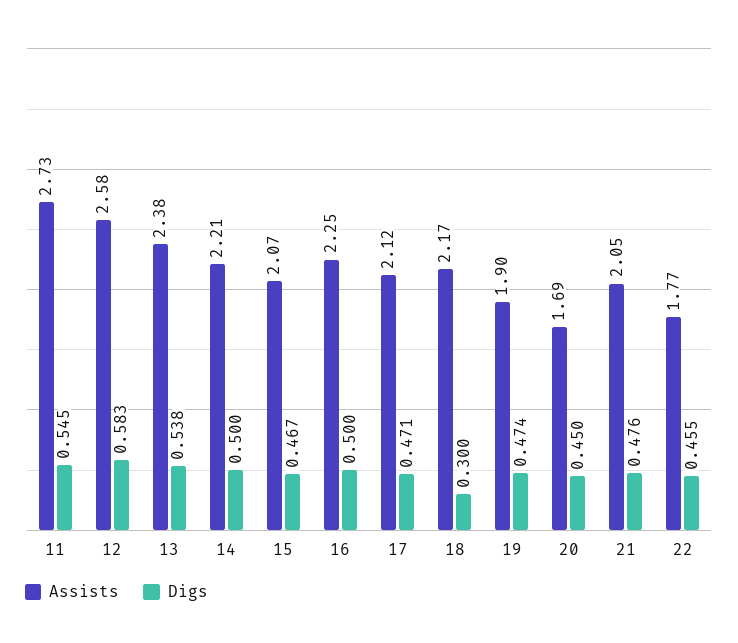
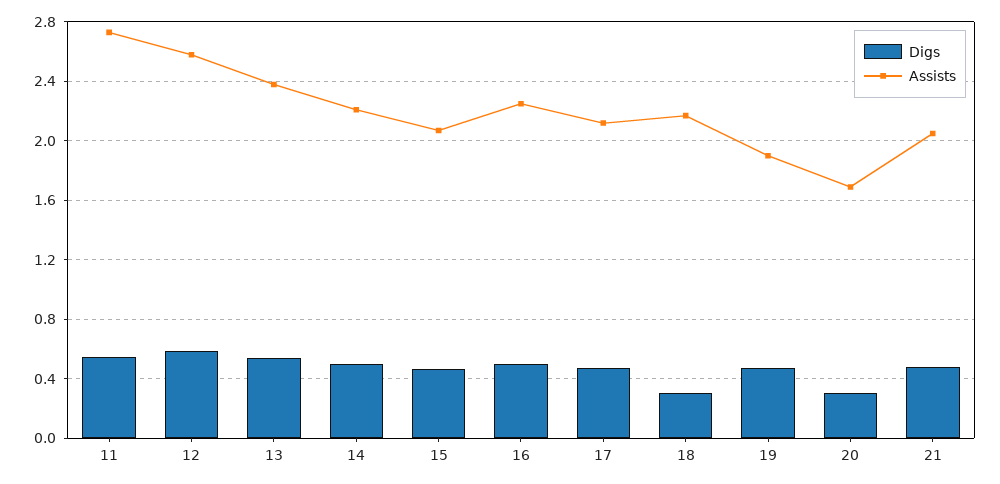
Digs, 20: 0.45 -> 0.3
Assists, 22: 1.77 -> none
Digs, 22: 0.455 -> none

